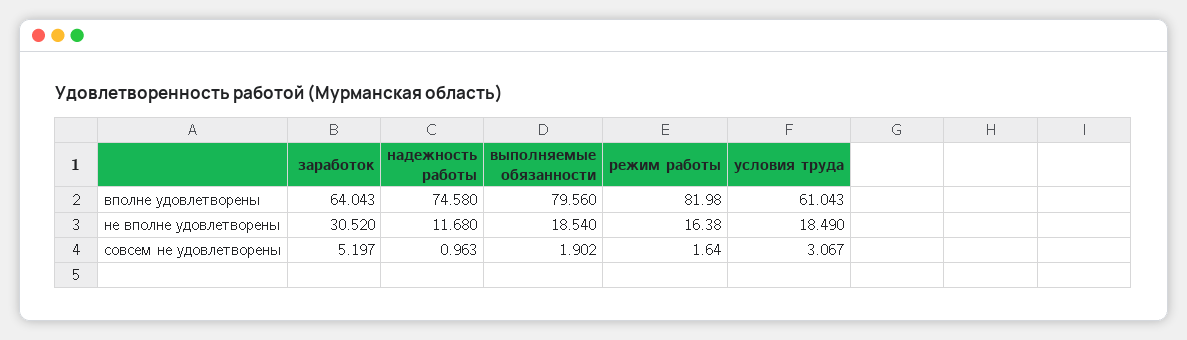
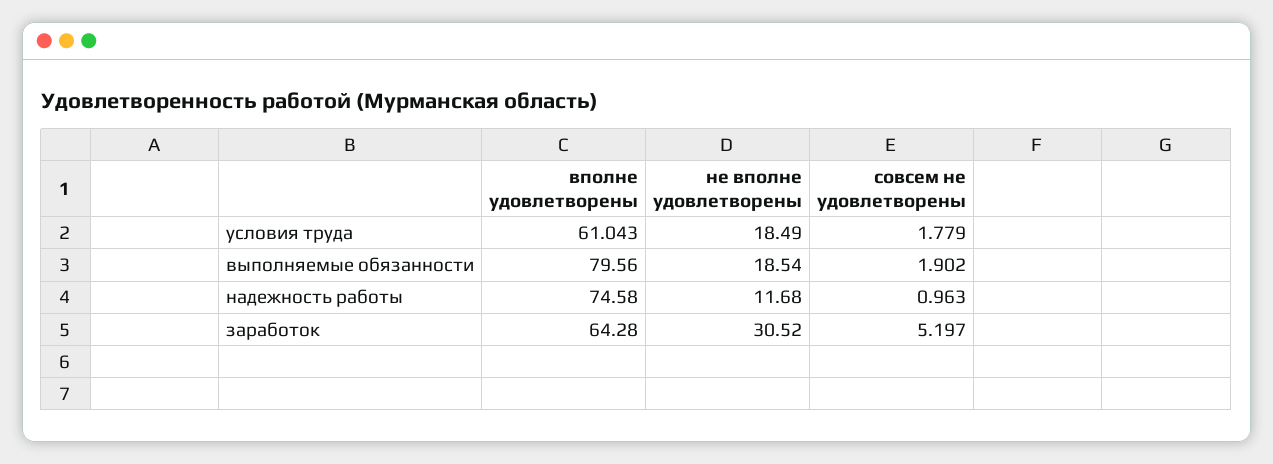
заработок, вполне удовлетворены: 64.043 -> 64.28
режим работы, вполне удовлетворены: 81.98 -> none
режим работы, не вполне удовлетворены: 16.38 -> none
режим работы, совсем не удовлетворены: 1.64 -> none
условия труда, совсем не удовлетворены: 3.067 -> 1.779

